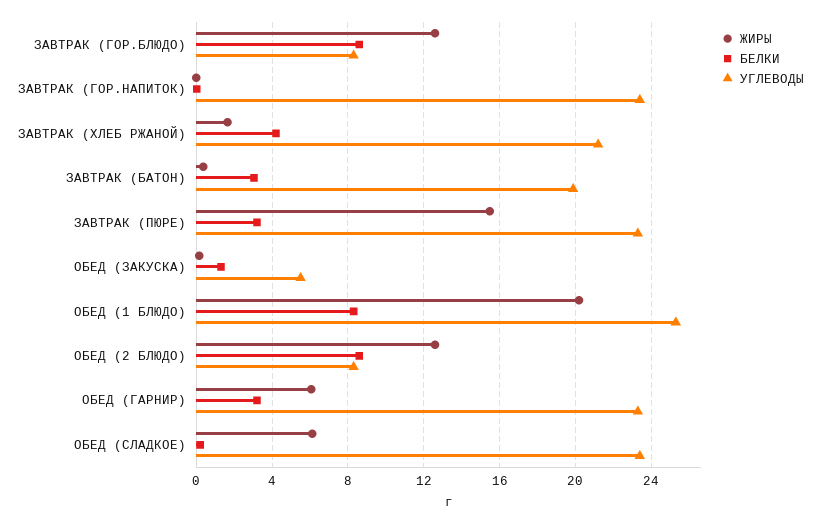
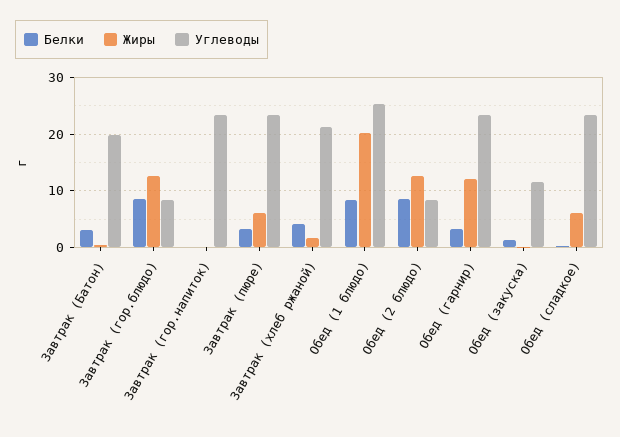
ЖИРЫ, ЗАВТРАК (ПЮРЕ): 15.5 -> 6
УГЛЕВОДЫ, ОБЕД (ЗАКУСКА): 5.5 -> 12
ЖИРЫ, ОБЕД (ГАРНИР): 6 -> 12

